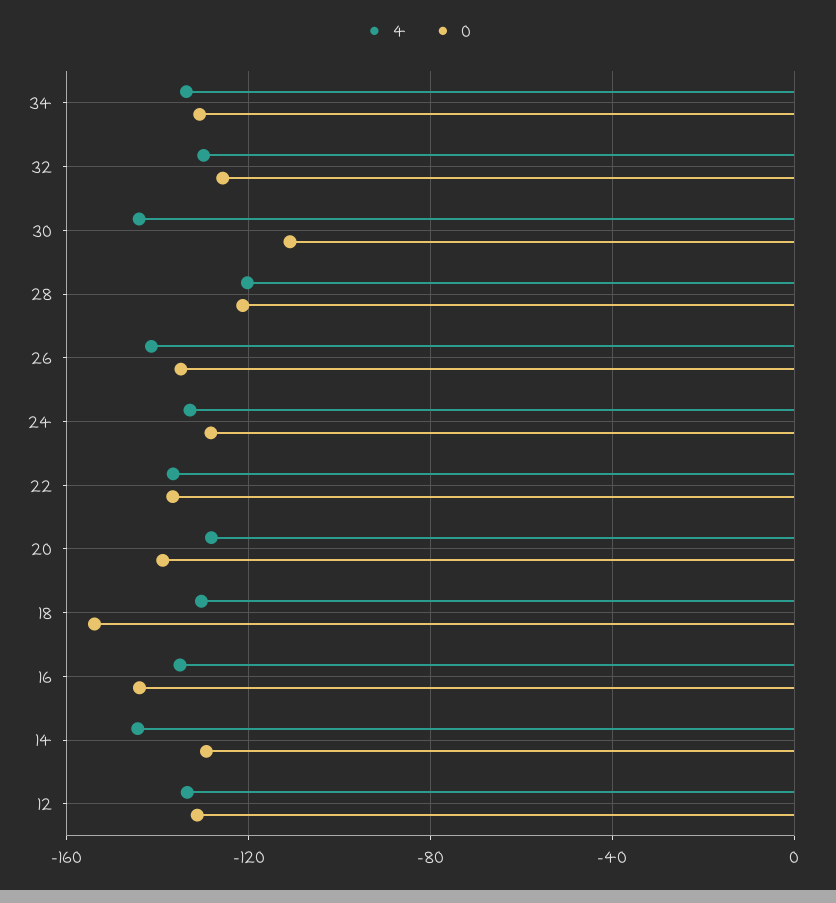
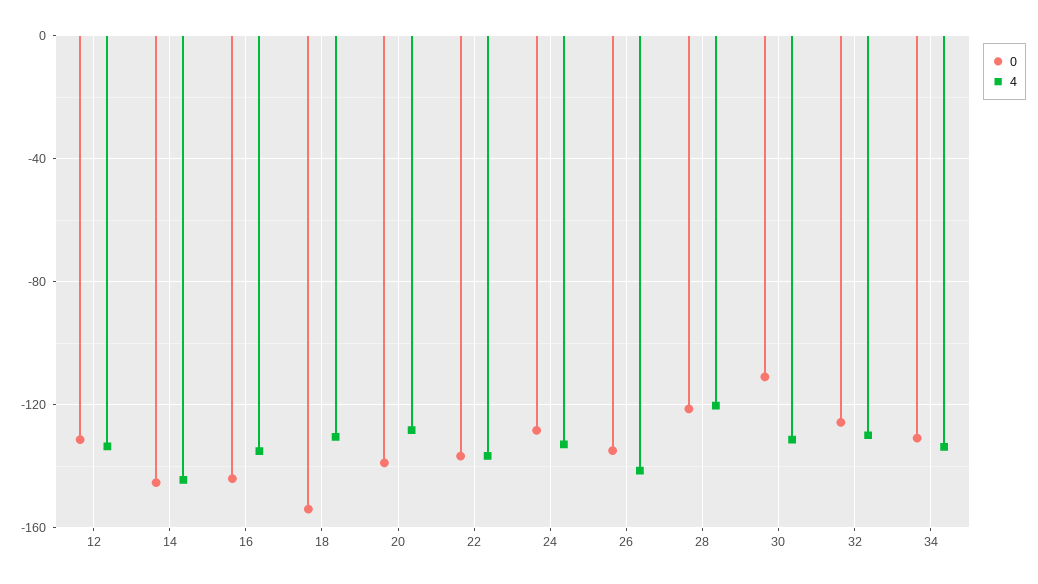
4, 30: -145 -> -130
0, 14: -130 -> -145

